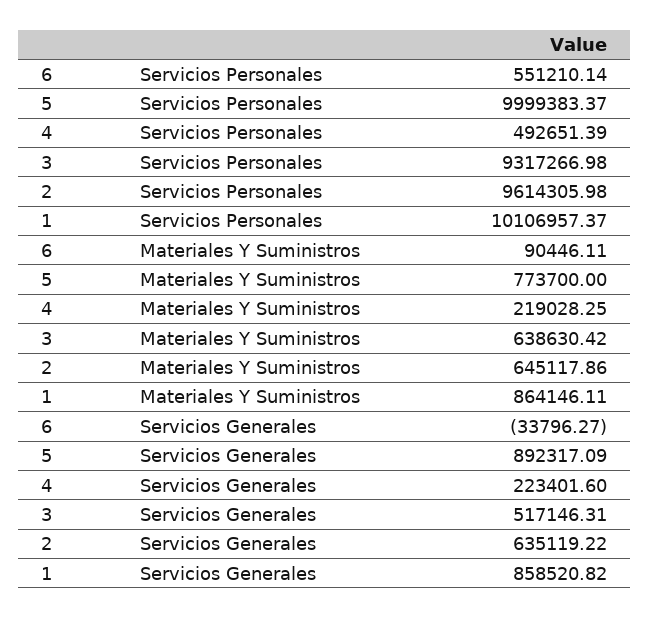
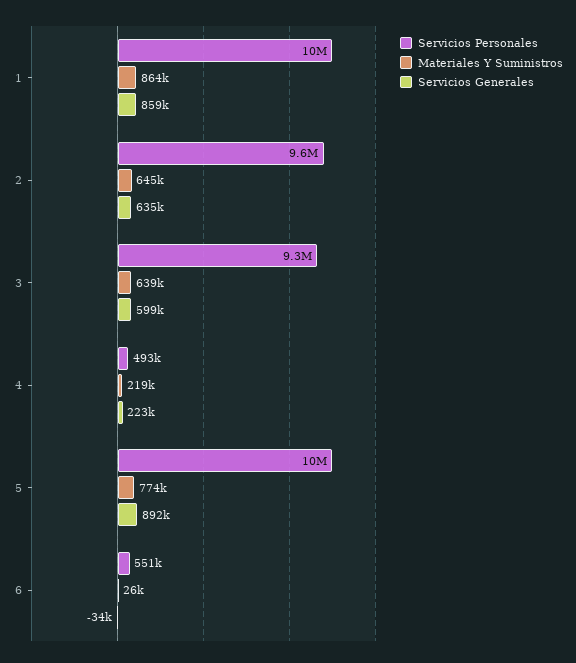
Materiales Y Suministros, 6: 90446.11 -> 26000
Servicios Generales, 3: 517146.31 -> 599000

